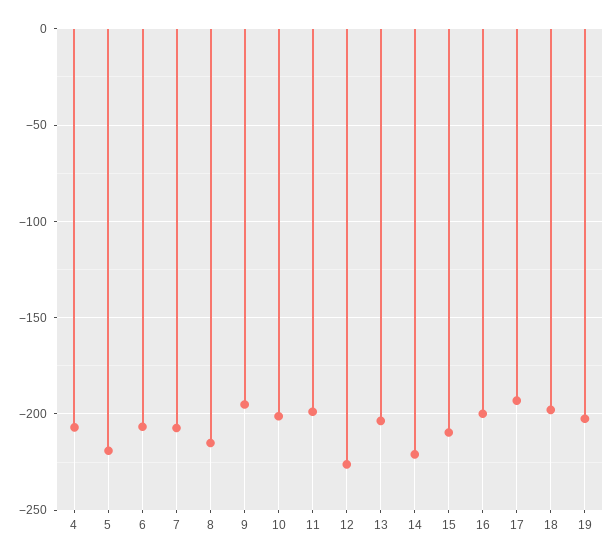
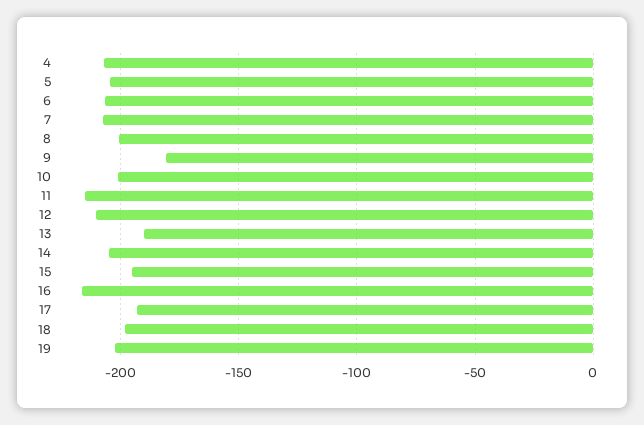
5: -220 -> -205
8: -215 -> -200
9: -195 -> -180
11: -200 -> -215
12: -225 -> -210
13: -205 -> -190
14: -220 -> -205
15: -210 -> -195
16: -200 -> -215

